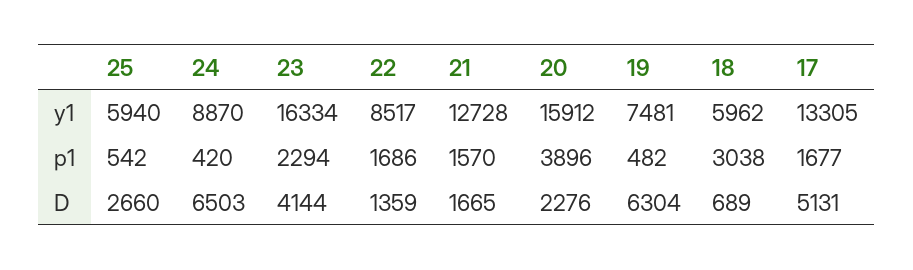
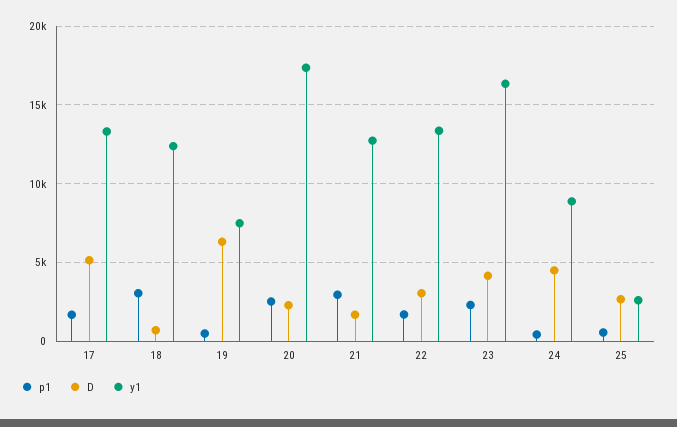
y1, 25: 5940 -> 2500
y1, 22: 8517 -> 13500
y1, 20: 15912 -> 17500
y1, 18: 5962 -> 12500
p1, 21: 1570 -> 3000
p1, 20: 3896 -> 2500
D, 24: 6503 -> 4500
D, 22: 1359 -> 3000

